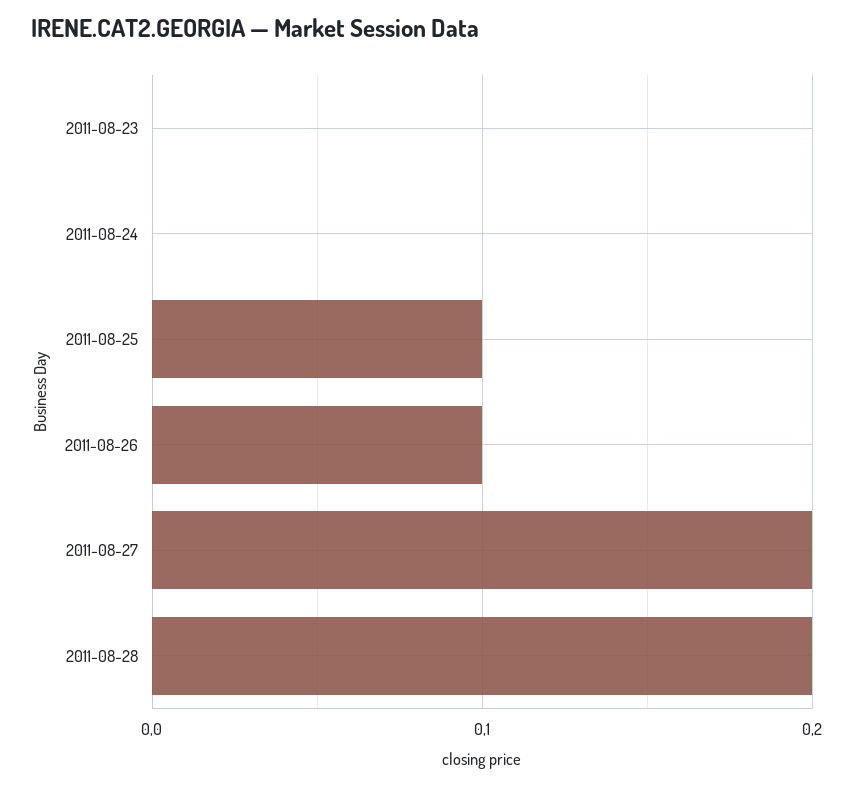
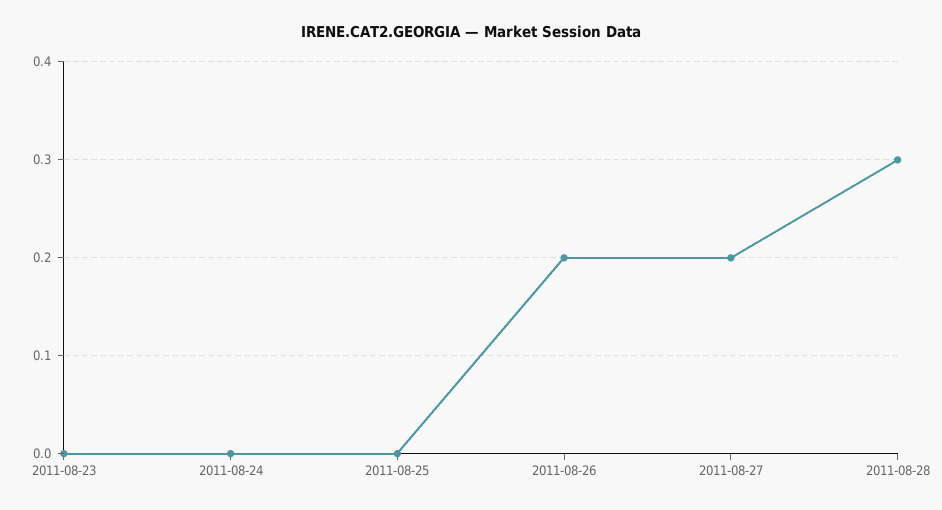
2011-08-25: 0.1 -> 0
2011-08-26: 0.1 -> 0.2
2011-08-28: 0.2 -> 0.3

